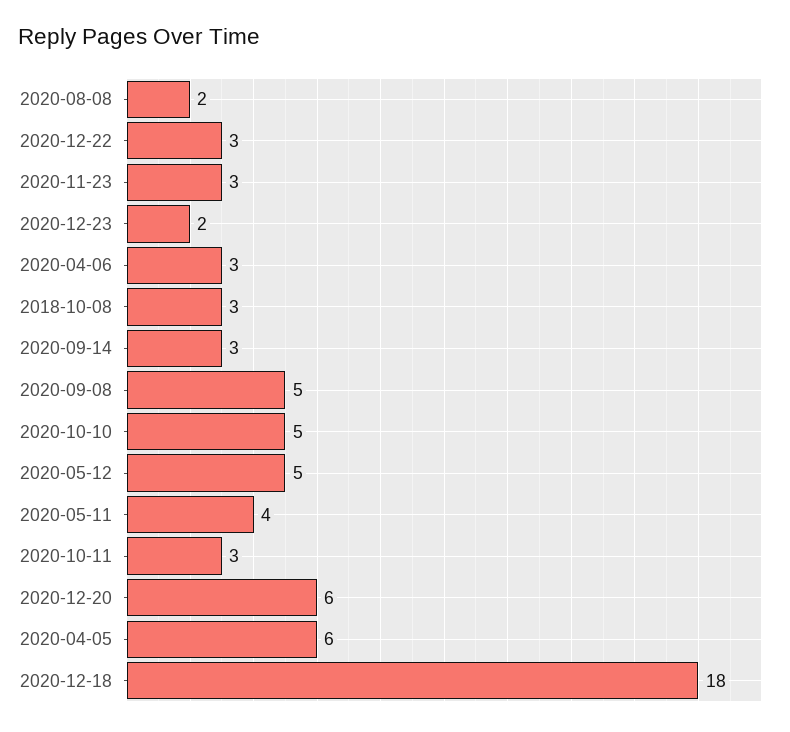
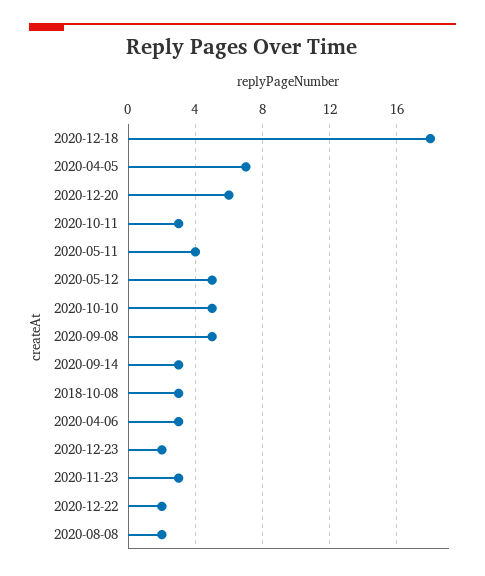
2020-12-22: 3 -> 2
2020-04-05: 6 -> 7

